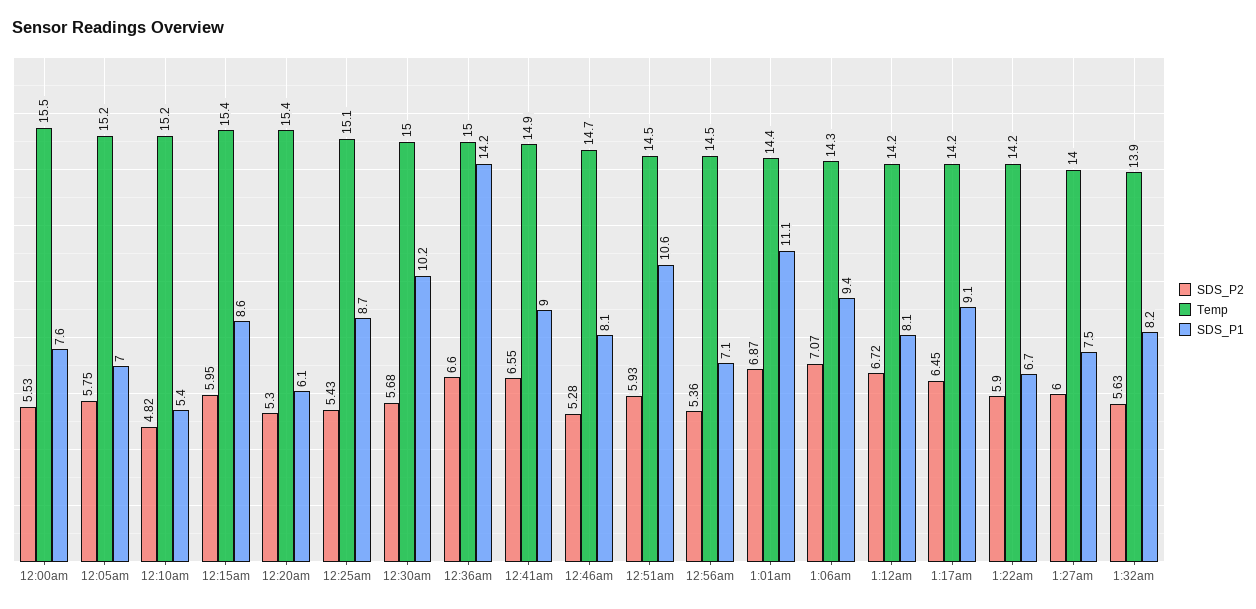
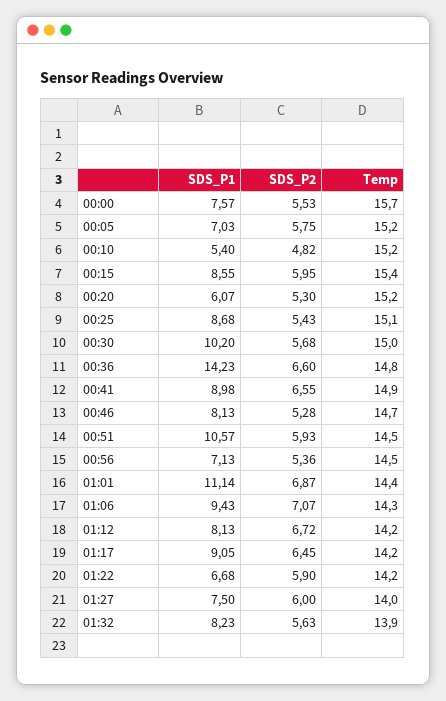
Temp, 12:00am: 15.5 -> 15.7
Temp, 12:20am: 15.4 -> 15.2
Temp, 12:36am: 15 -> 14.8

